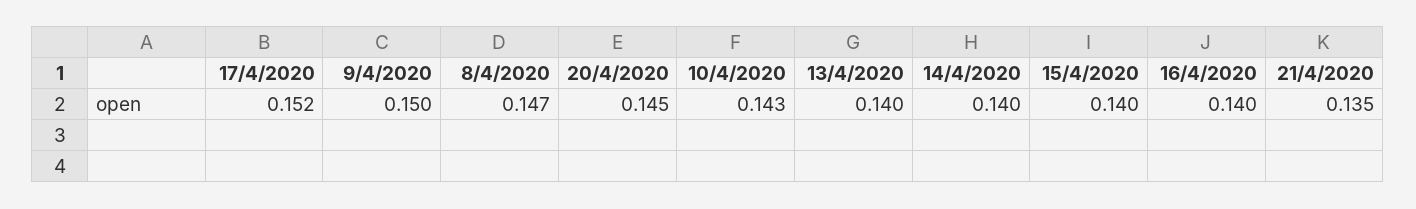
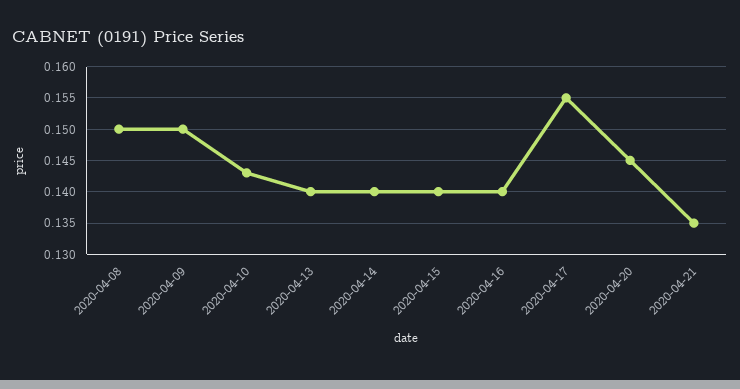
17/4/2020: 0.152 -> 0.155
8/4/2020: 0.147 -> 0.15

